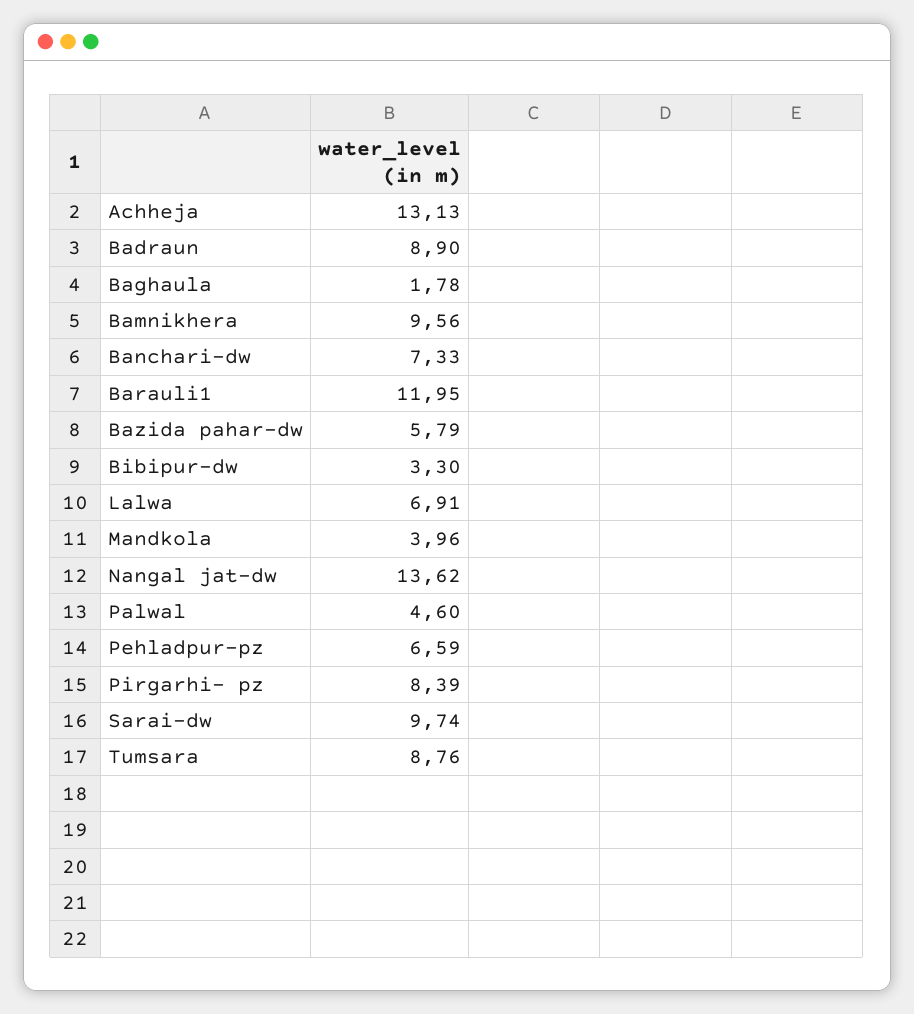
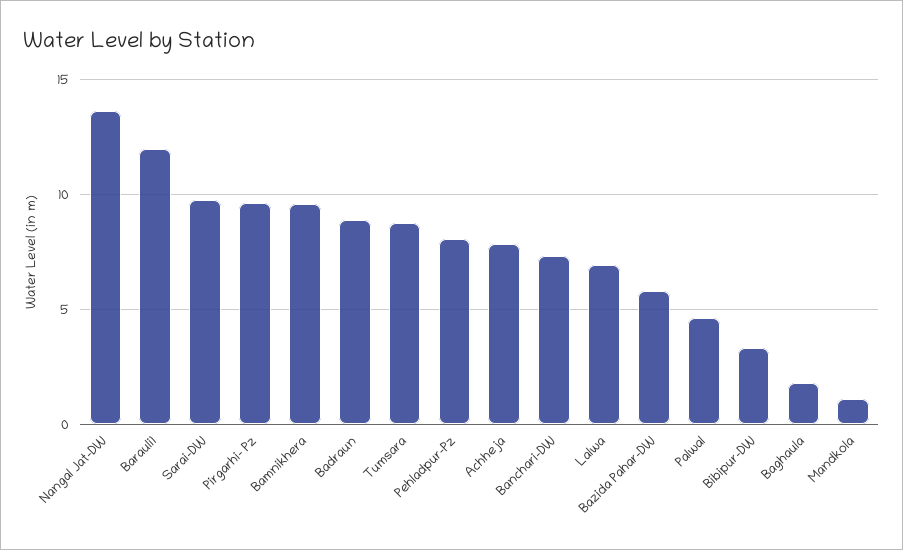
Achheja: 13.13 -> 8
Mandkola: 3.96 -> 1
Pehladpur-pz: 6.59 -> 8
Pirgarhi- pz: 8.39 -> 9.5

